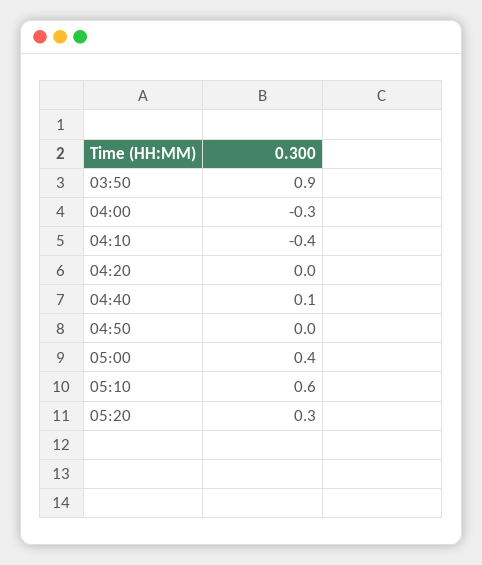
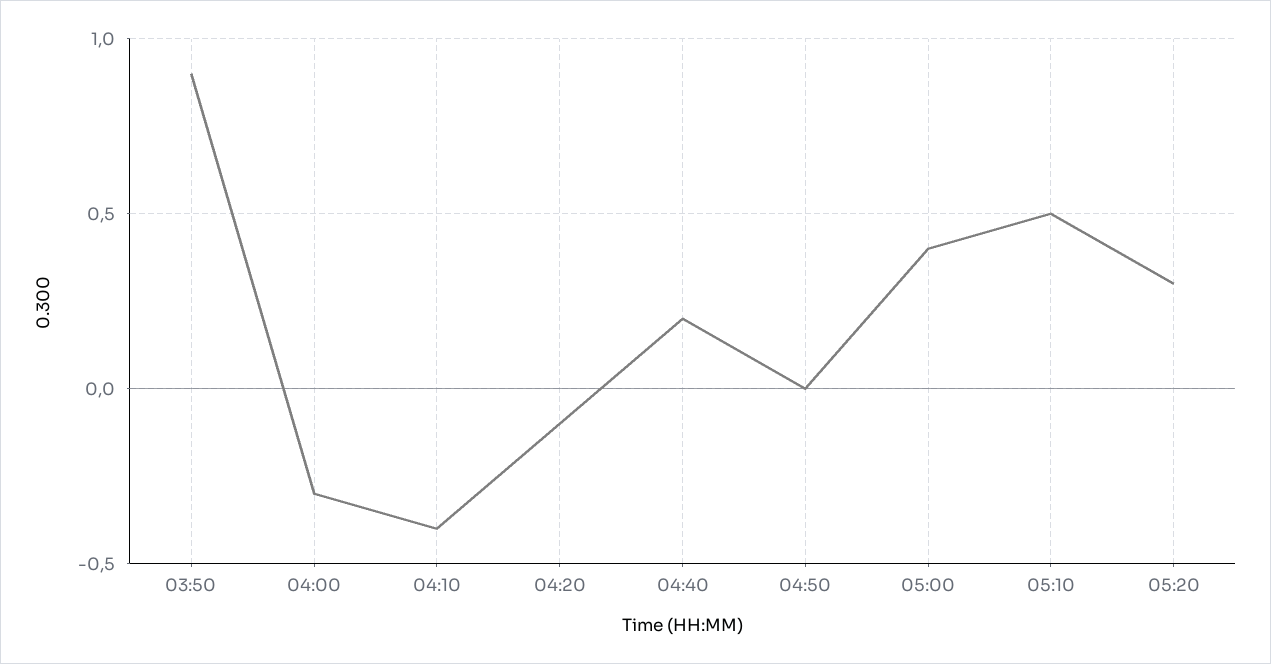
04:20: 0 -> -0.1
04:40: 0.1 -> 0.2
05:10: 0.6 -> 0.5

